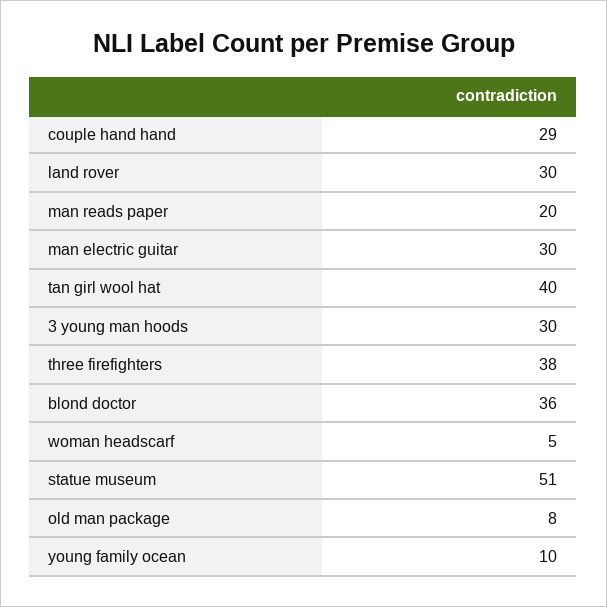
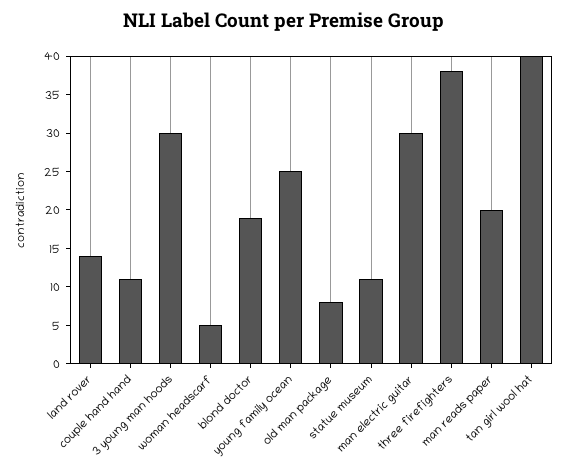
couple hand hand: 29 -> 10
land rover: 30 -> 15
blond doctor: 36 -> 20
statue museum: 51 -> 10
young family ocean: 10 -> 25

